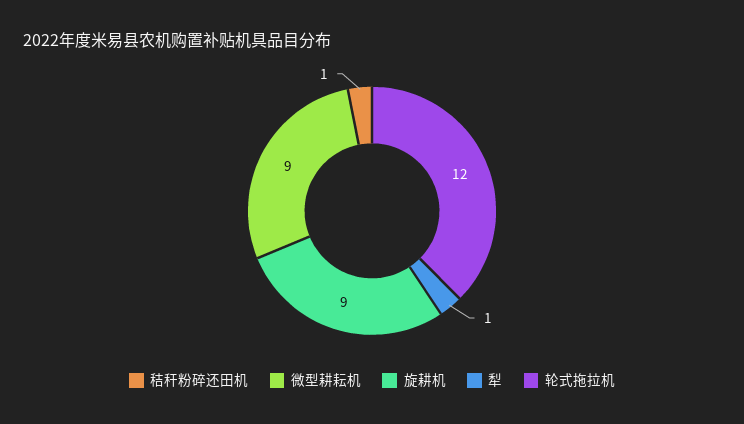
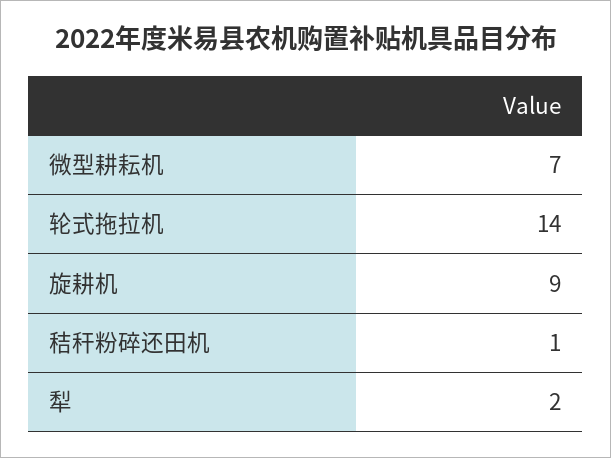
微型耕耘机: 9 -> 7
犁: 1 -> 2
轮式拖拉机: 12 -> 14

